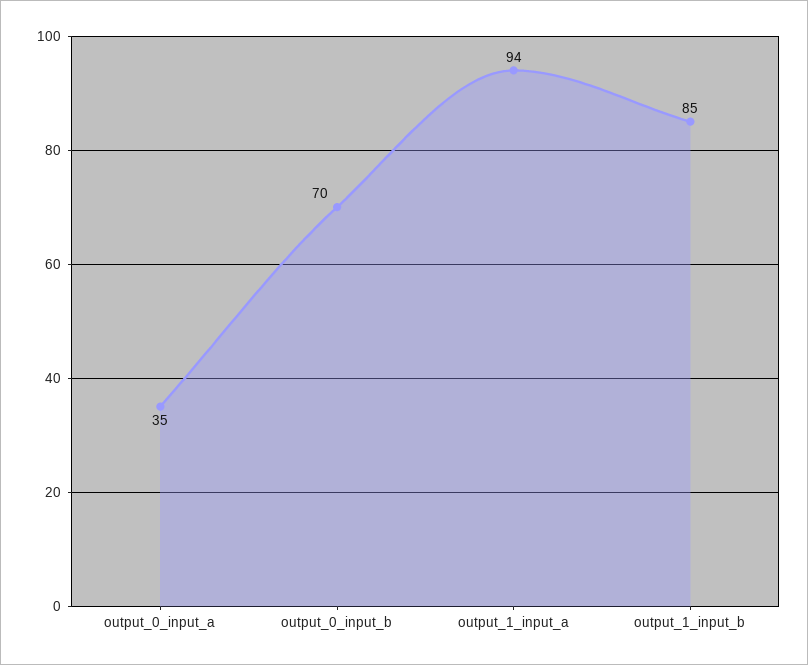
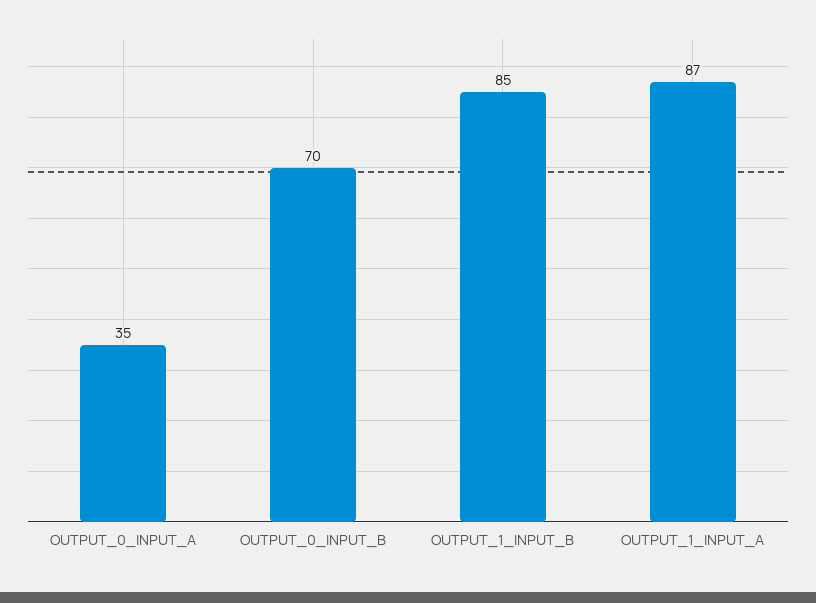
output_1_input_a: 94 -> 87

